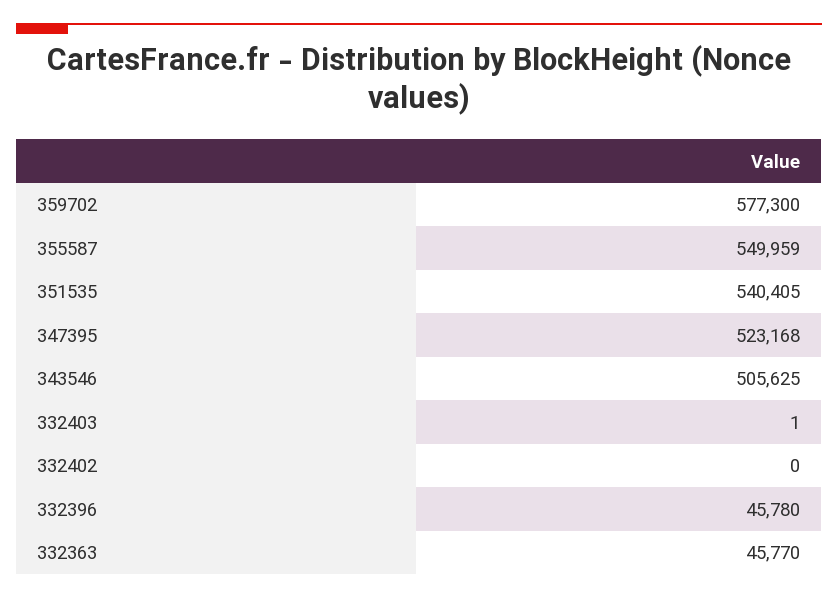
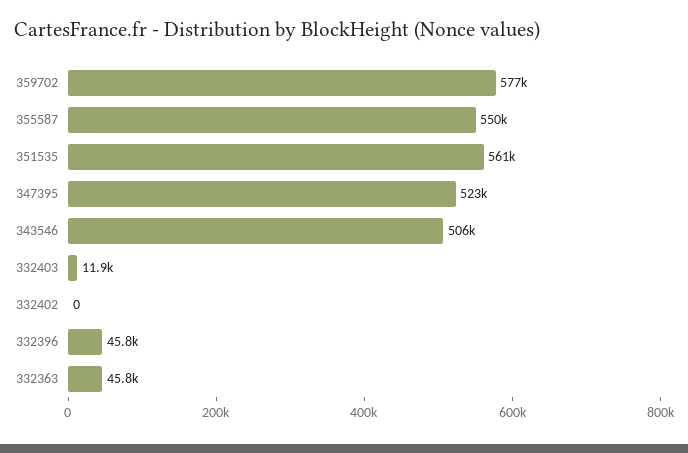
351535: 540405 -> 561000
332403: 1 -> 11900

